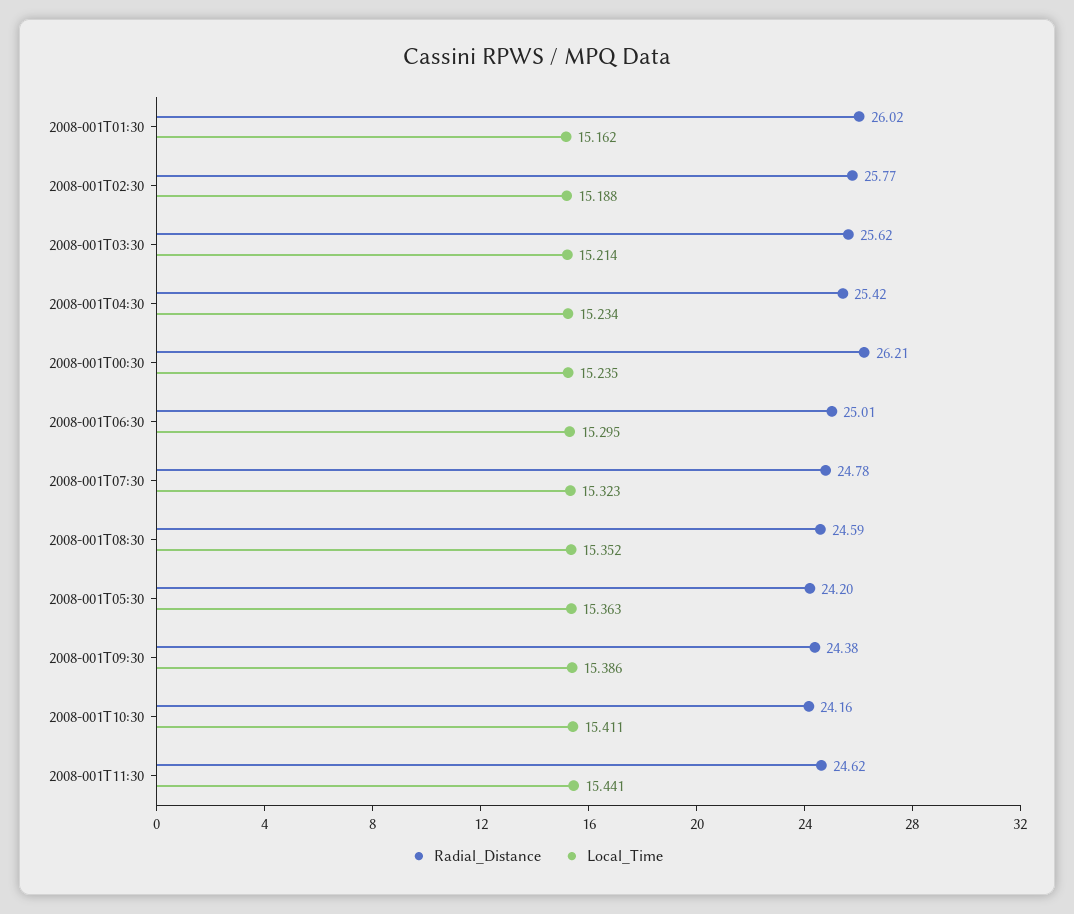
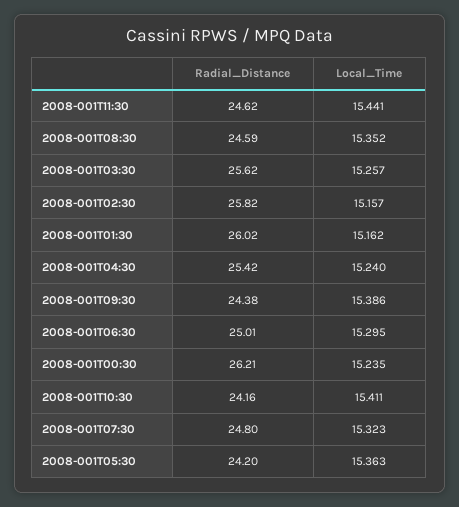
Radial_Distance, 2008-001T02:30: 25.77 -> 25.82
Local_Time, 2008-001T02:30: 15.188 -> 15.157
Local_Time, 2008-001T03:30: 15.214 -> 15.257
Local_Time, 2008-001T04:30: 15.234 -> 15.24
Radial_Distance, 2008-001T07:30: 24.78 -> 24.8

